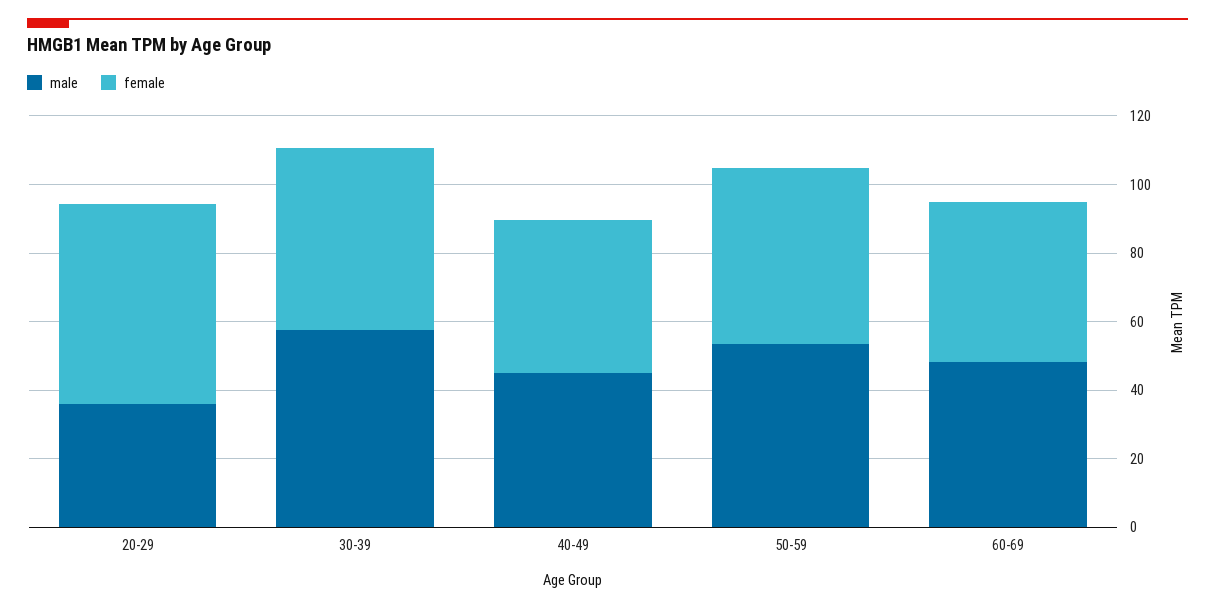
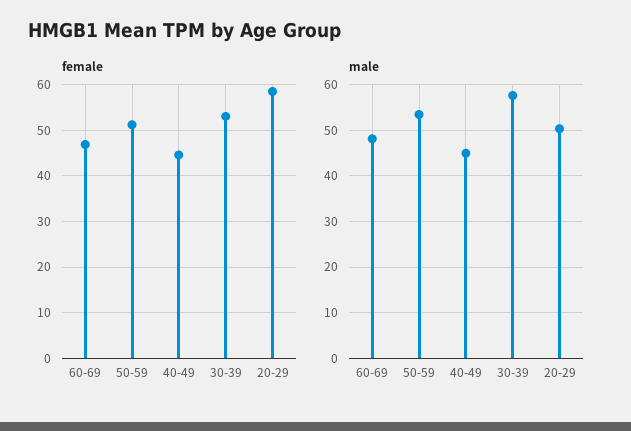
male, 20-29: 35 -> 50

